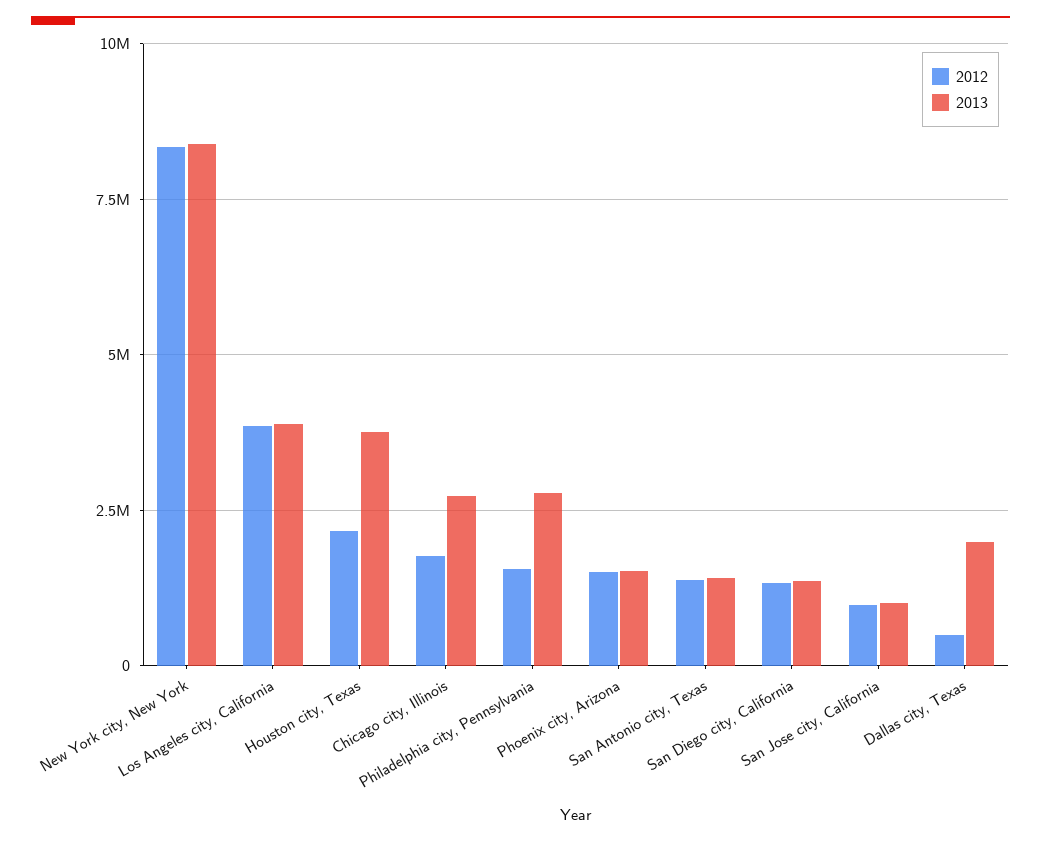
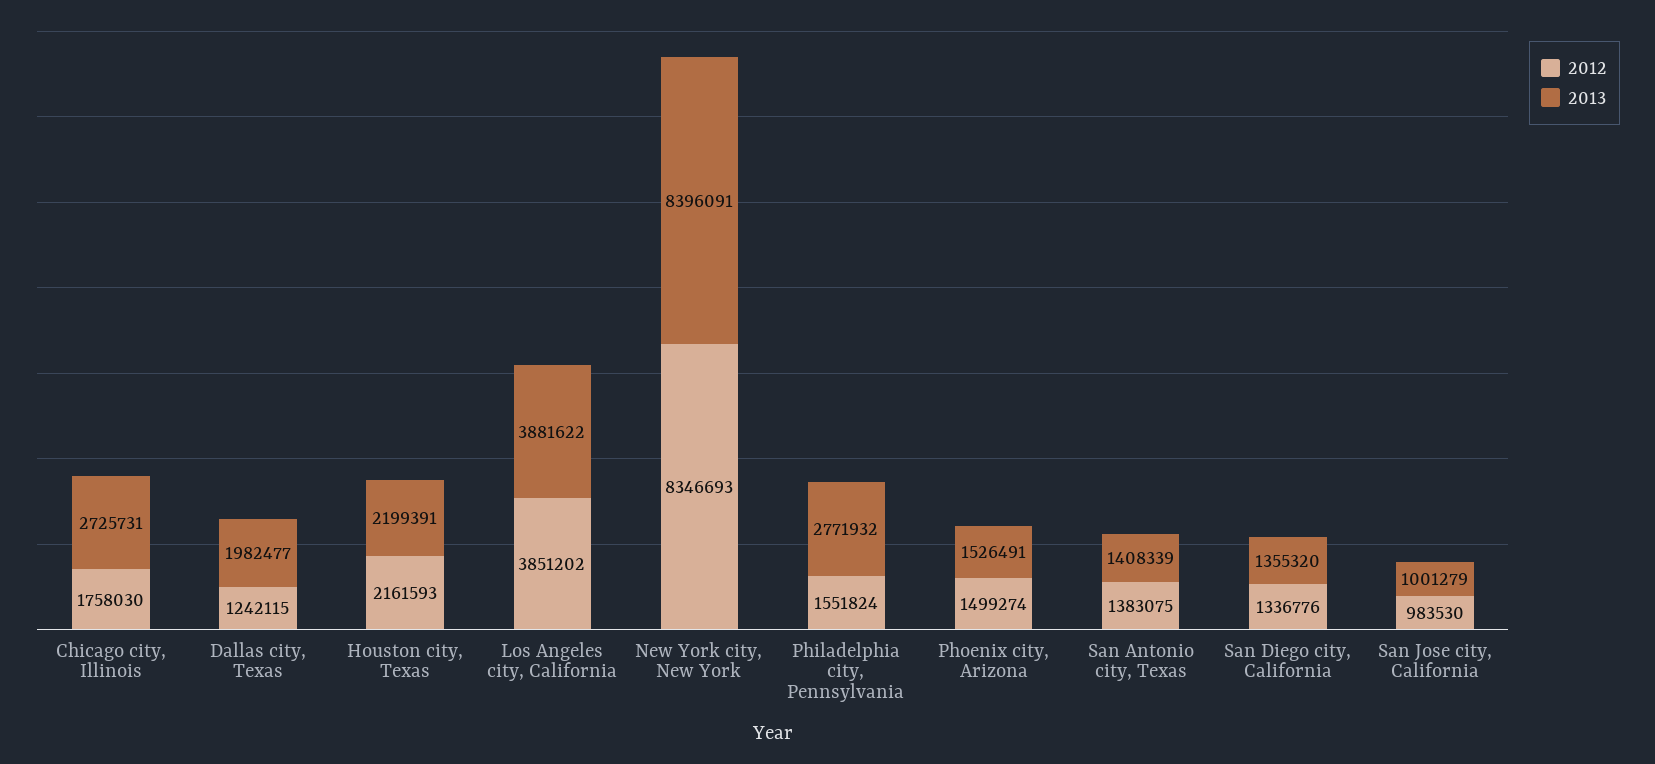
2013, Houston city, Texas: 3750000 -> 2199391
2012, Dallas city, Texas: 500000 -> 1242115

